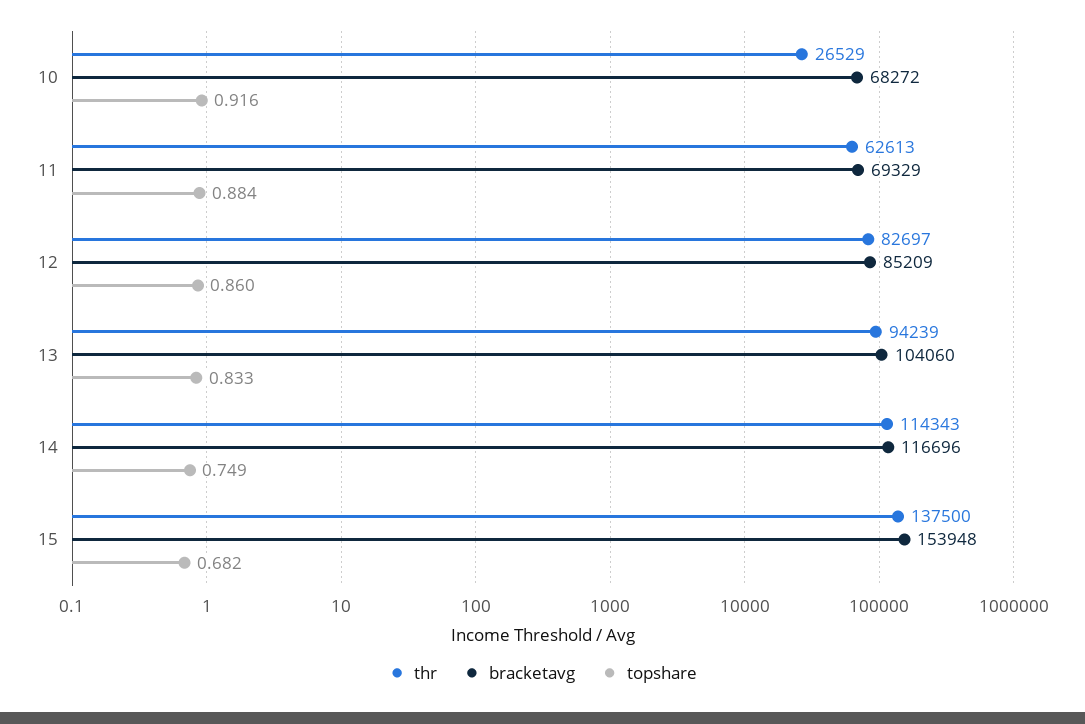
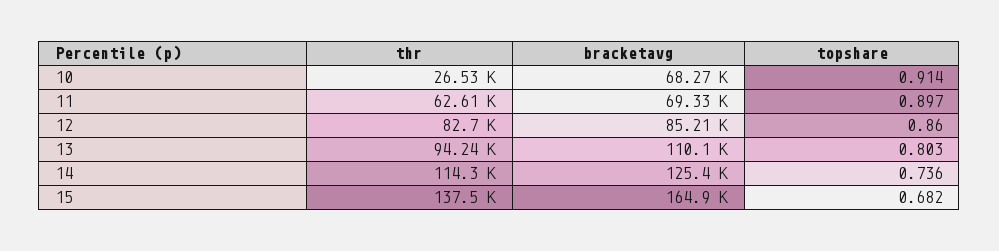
topshare, 10: 0.916 -> 0.914
topshare, 11: 0.884 -> 0.897
bracketavg, 13: 104060 -> 110100
topshare, 13: 0.833 -> 0.803
bracketavg, 14: 116696 -> 125400
topshare, 14: 0.749 -> 0.736
bracketavg, 15: 153948 -> 164900

